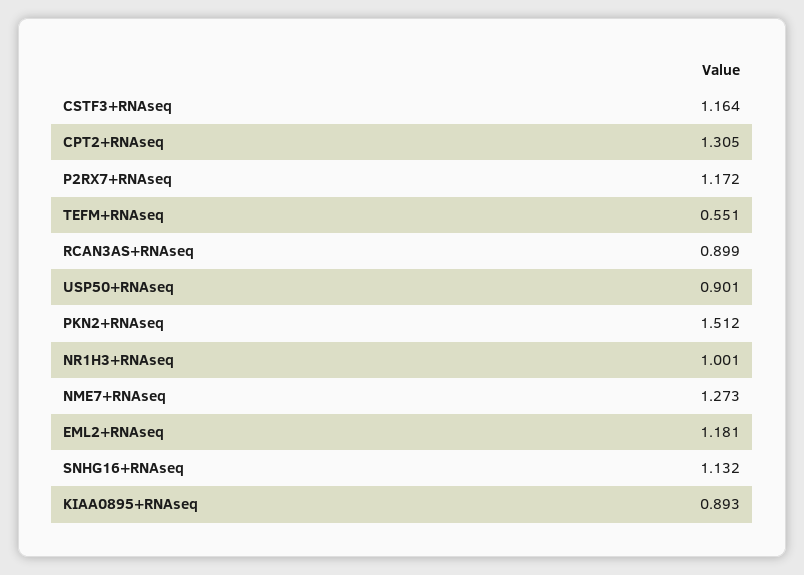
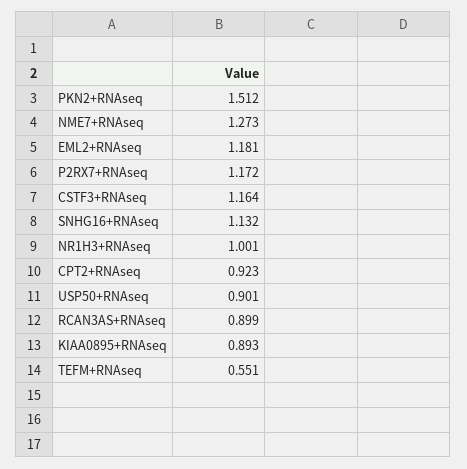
CPT2+RNAseq: 1.305 -> 0.923

